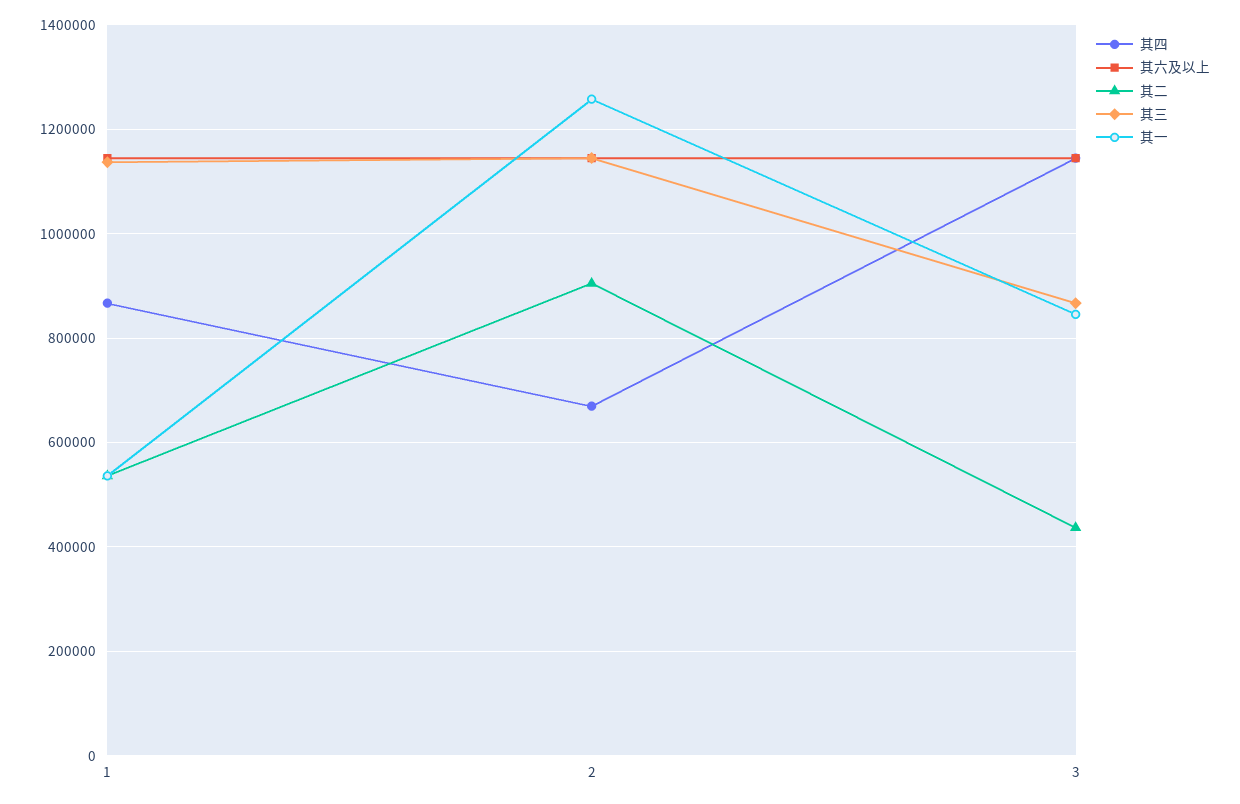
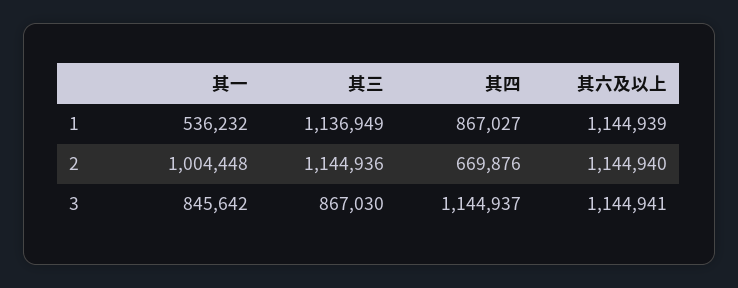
其二, 1: 540000 -> none
其二, 2: 900000 -> none
其一, 2: 1260000 -> 1004448
其二, 3: 440000 -> none

